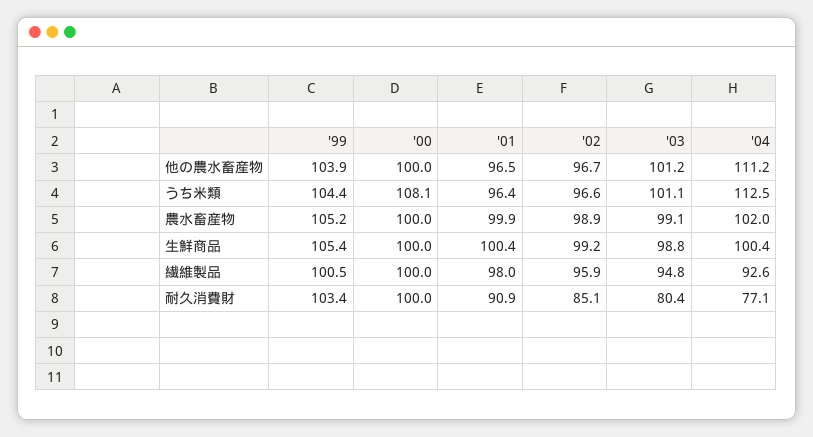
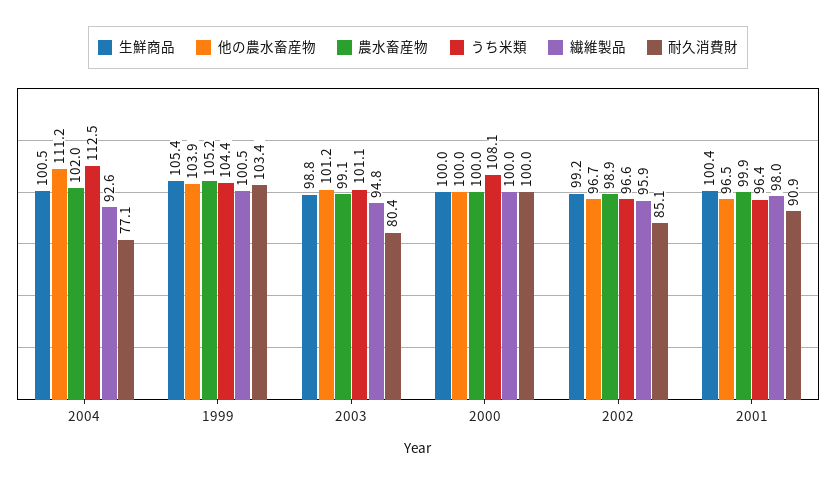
生鮮商品, '04: 100.4 -> 100.5

